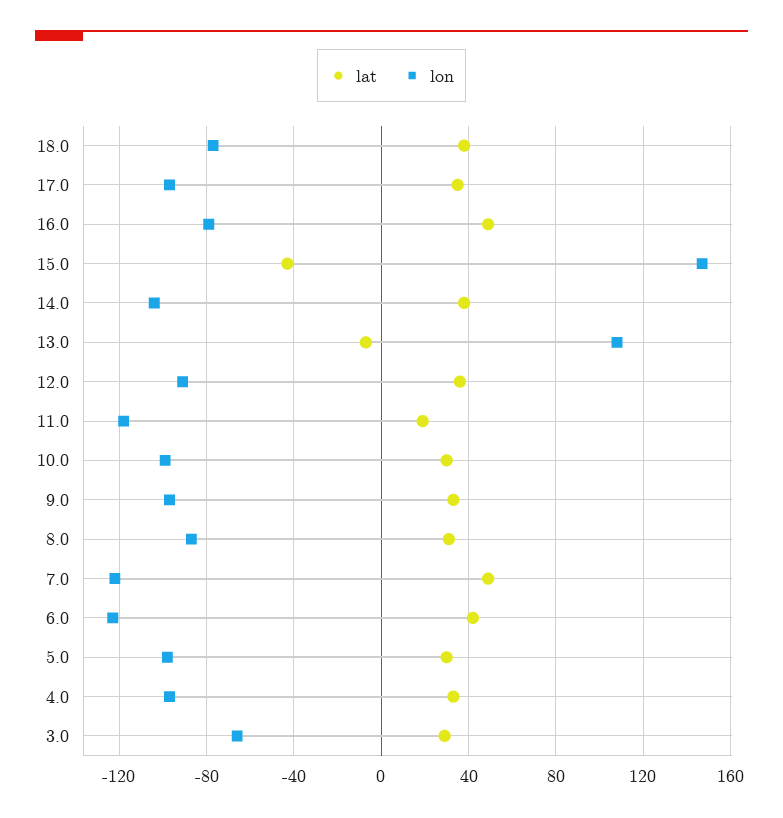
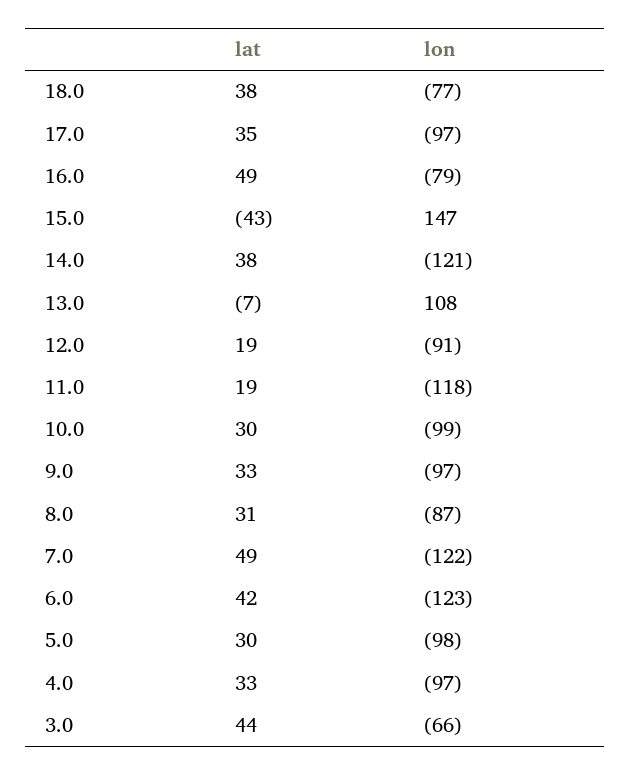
lon, 14.0: -105 -> -121
lat, 12.0: 35 -> 19
lat, 3.0: 30 -> 44

